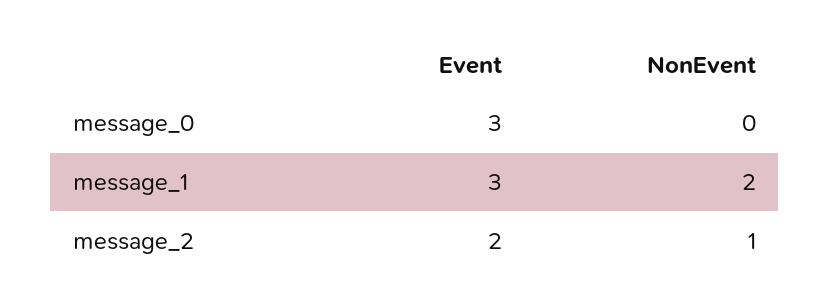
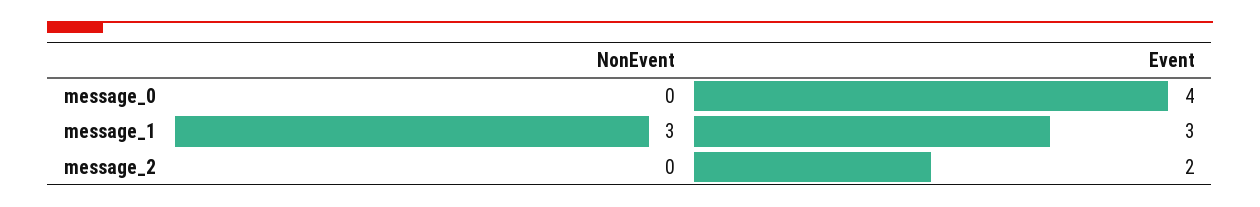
Event, message_0: 3 -> 4
NonEvent, message_1: 2 -> 3
NonEvent, message_2: 1 -> 0

